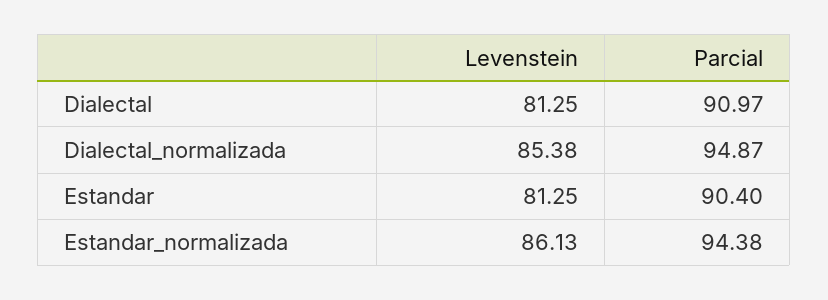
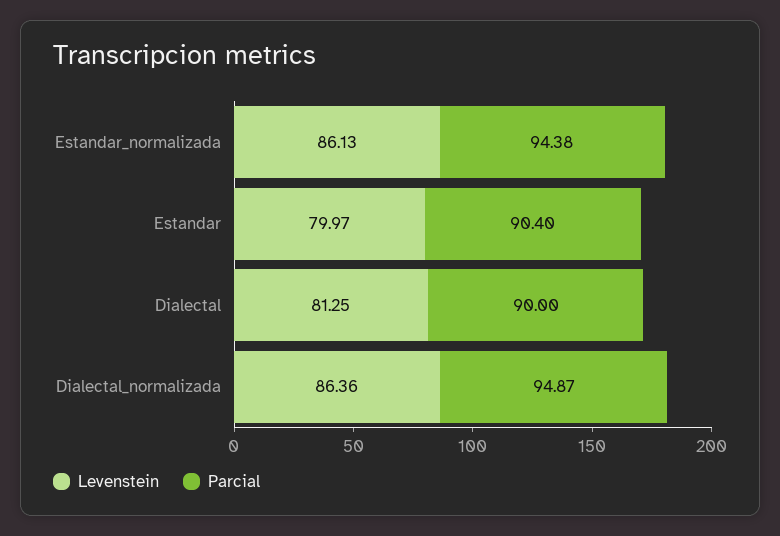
Parcial, Dialectal: 90.97 -> 90
Levenstein, Dialectal_normalizada: 85.38 -> 86.36
Levenstein, Estandar: 81.25 -> 79.97

